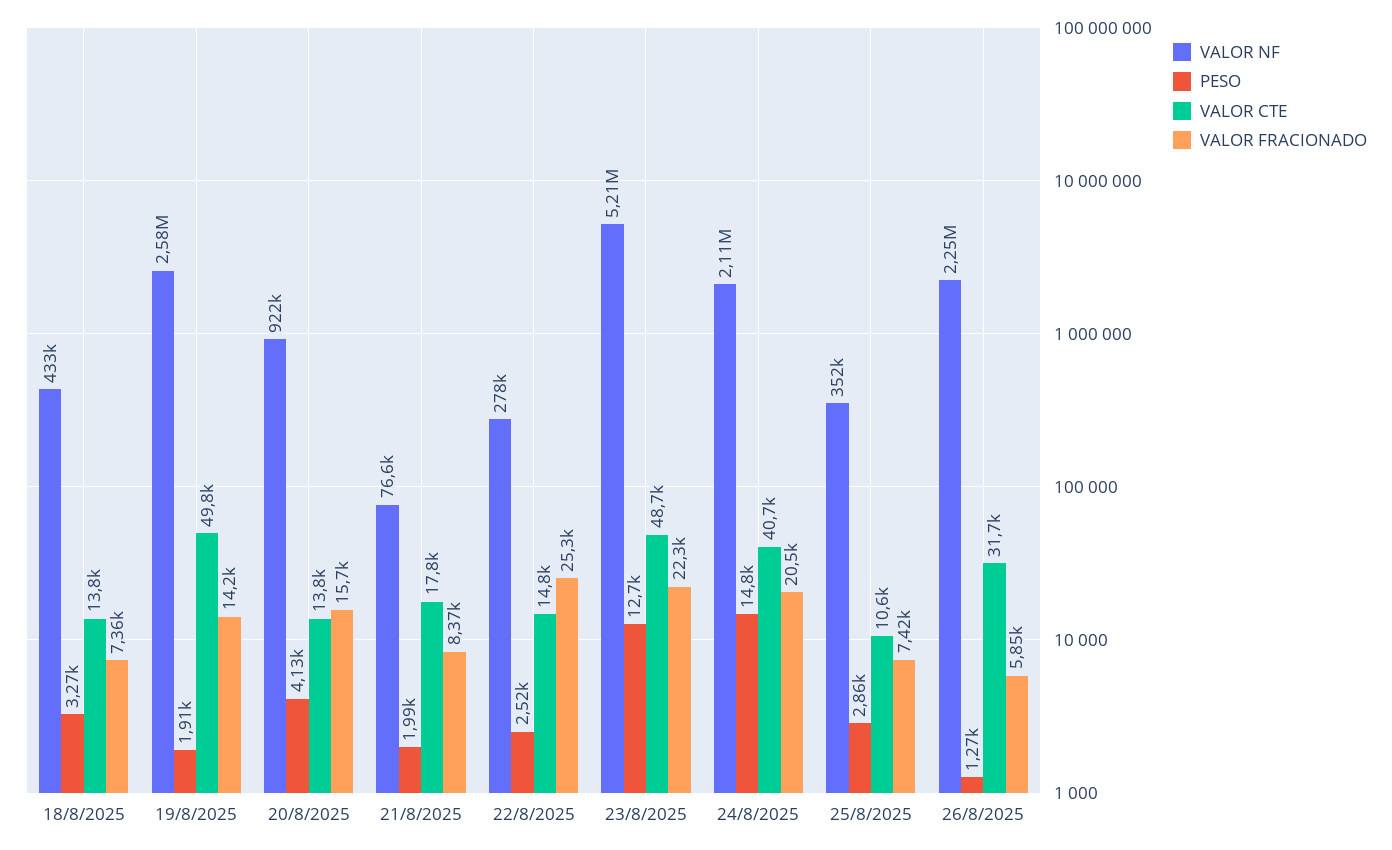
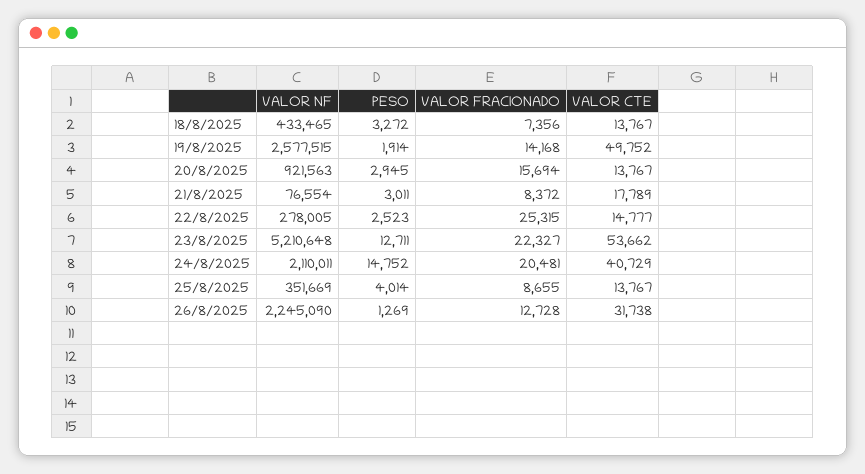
PESO, 20/8/2025: 4130 -> 2945
PESO, 21/8/2025: 1990 -> 3011
VALOR CTE, 23/8/2025: 48700 -> 53662
PESO, 25/8/2025: 2860 -> 4014
VALOR CTE, 25/8/2025: 10600 -> 13767
VALOR FRACIONADO, 25/8/2025: 7420 -> 8655
VALOR FRACIONADO, 26/8/2025: 5850 -> 12728

